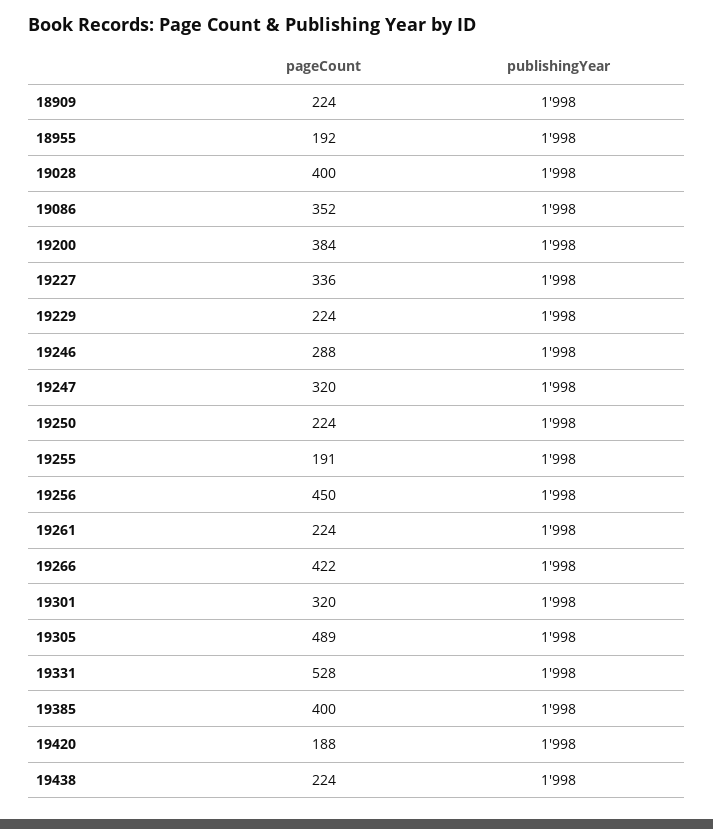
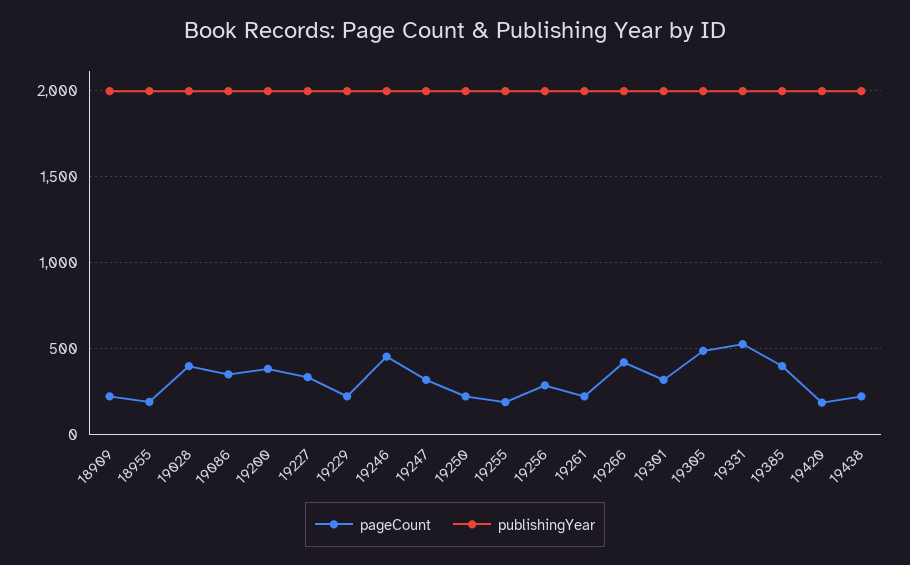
pageCount, 19246: 288 -> 450
pageCount, 19256: 450 -> 300

